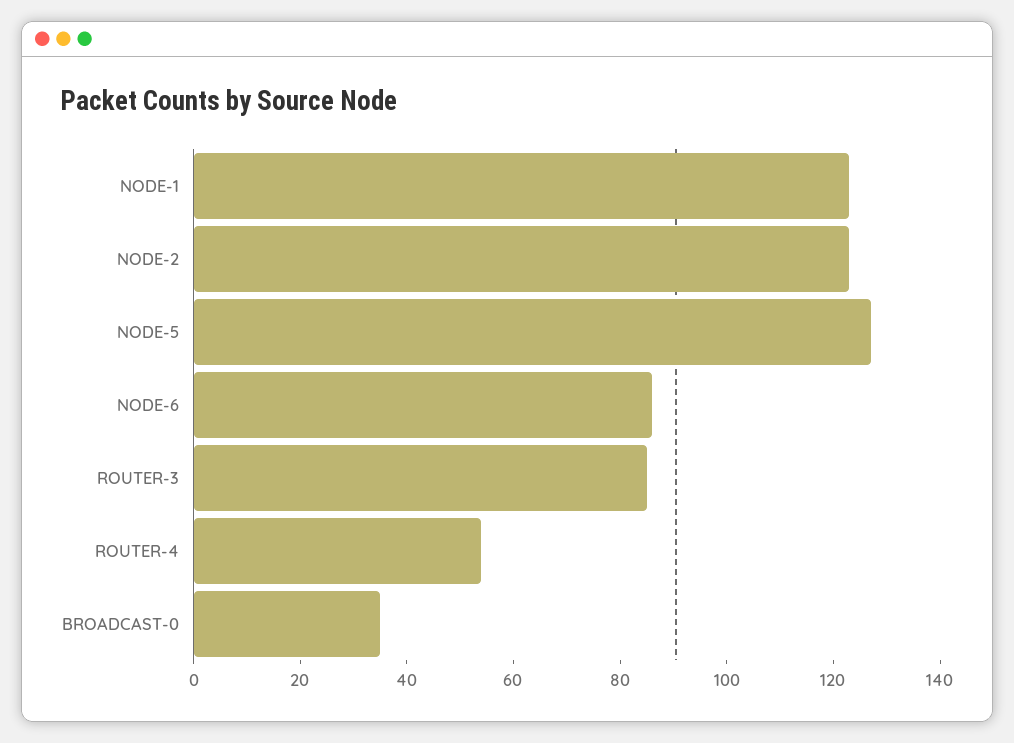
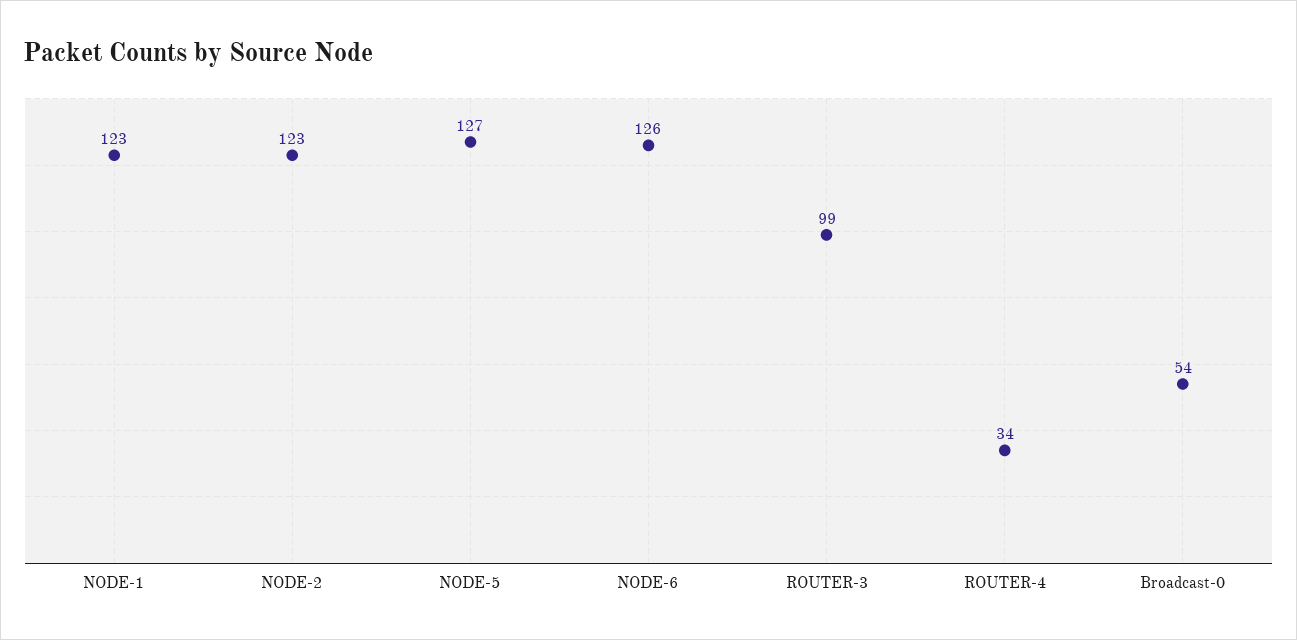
NODE-6: 85 -> 126
ROUTER-3: 85 -> 99
ROUTER-4: 55 -> 34
BROADCAST-0: 35 -> 54

